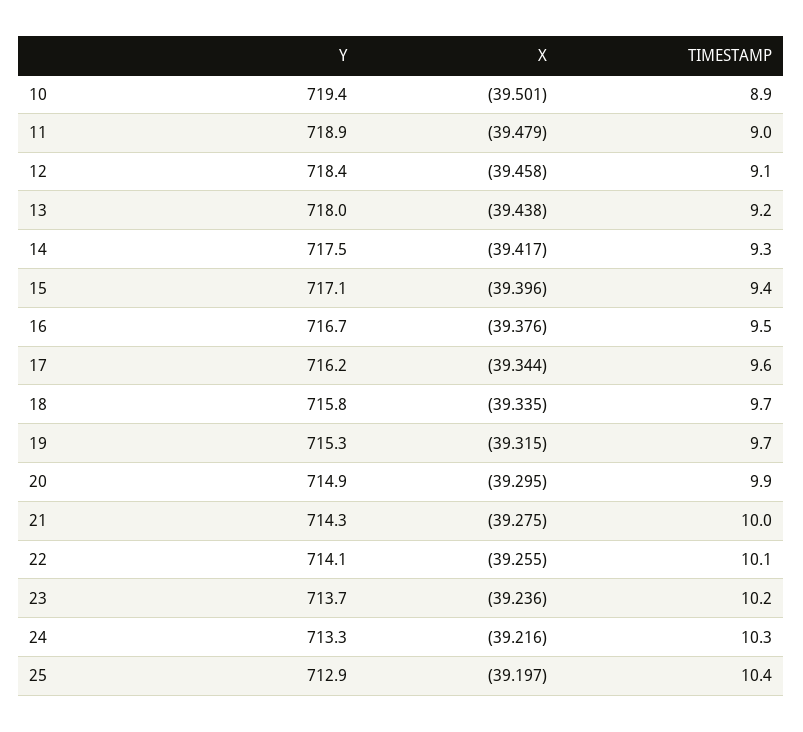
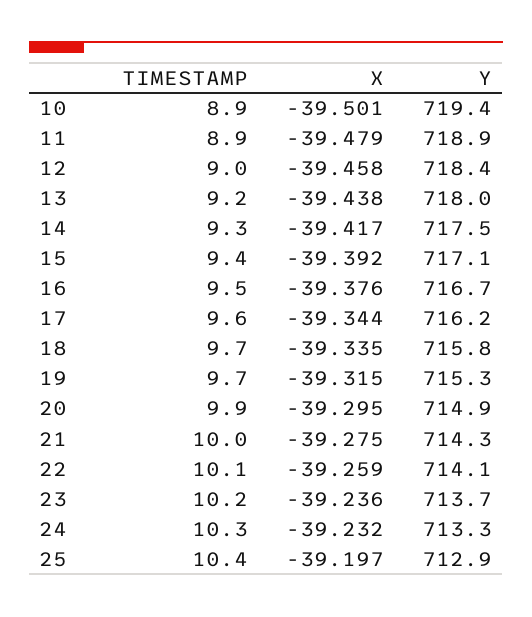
TIMESTAMP, 11: 9 -> 8.9
TIMESTAMP, 12: 9.1 -> 9
X, 15: -39.396 -> -39.392
X, 22: -39.255 -> -39.259
X, 24: -39.216 -> -39.232

